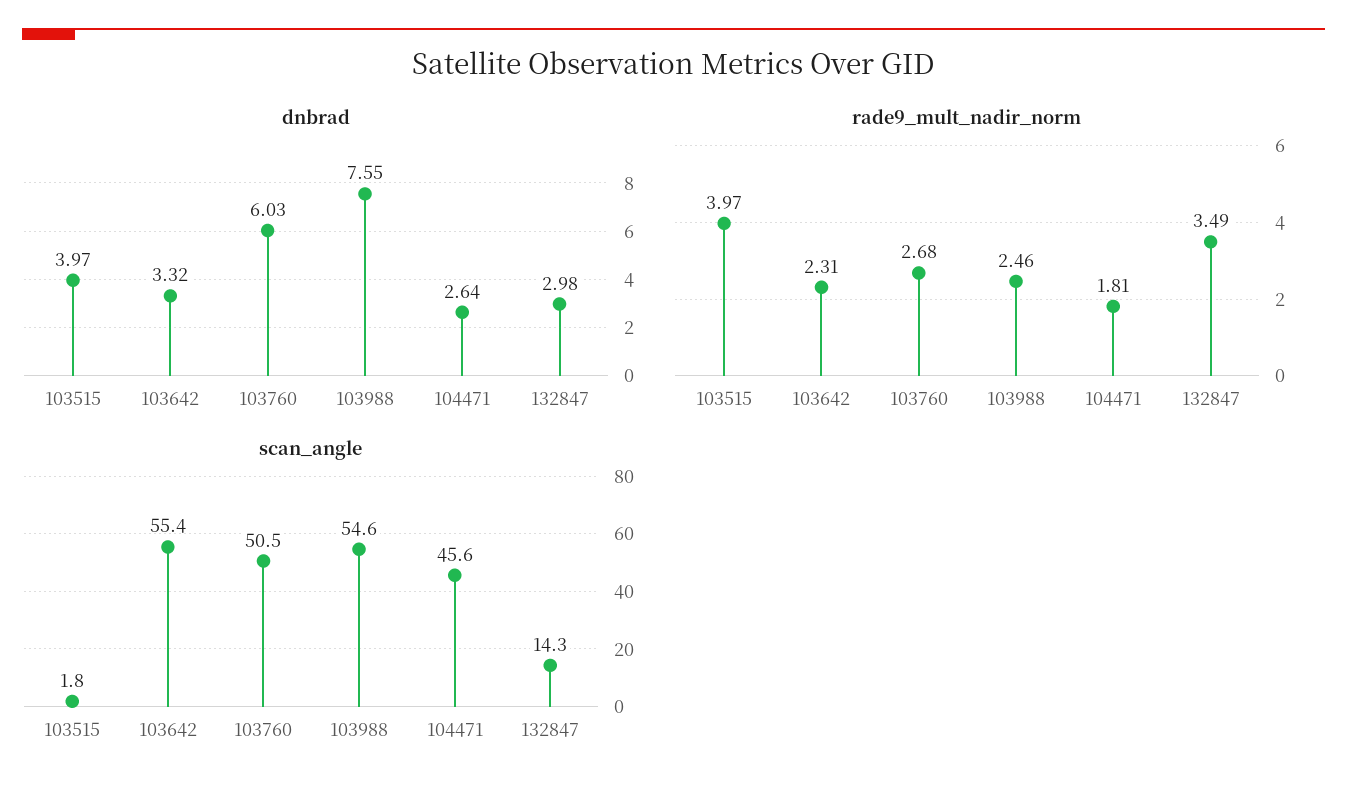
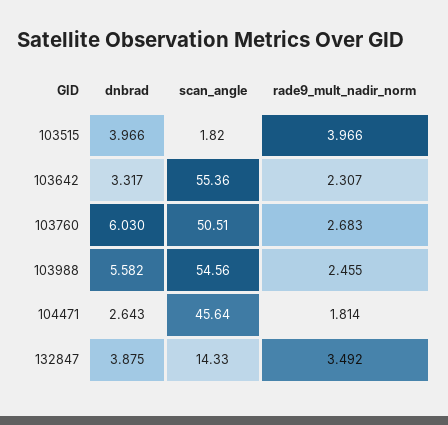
dnbrad, 103988: 7.55 -> 5.582
dnbrad, 132847: 2.98 -> 3.875

